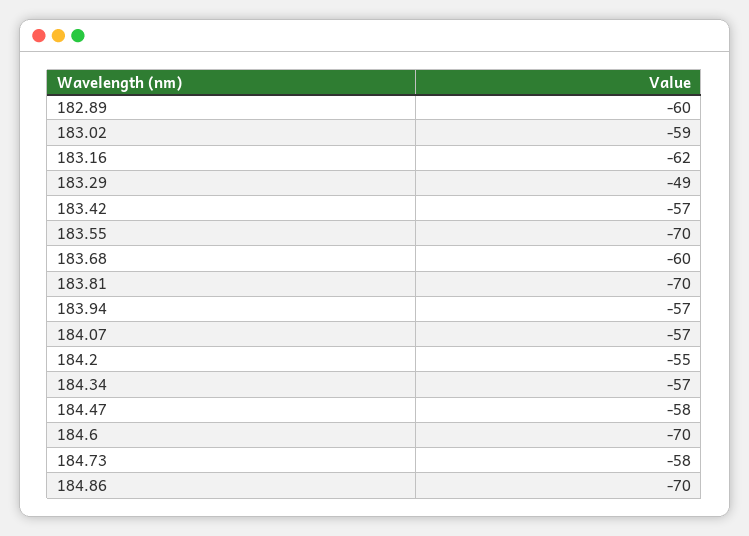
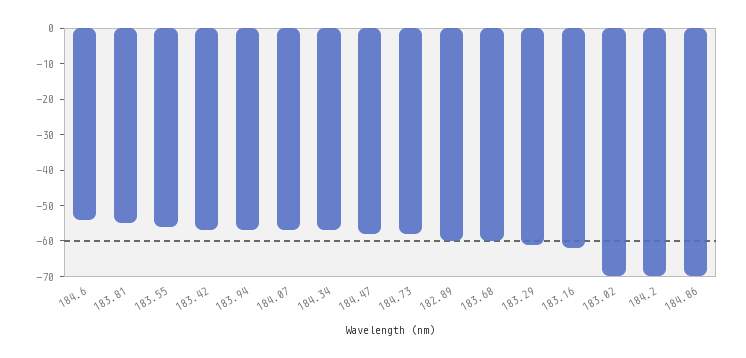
183.02: -59 -> -70
183.29: -49 -> -60
183.55: -70 -> -55
183.81: -70 -> -55
184.2: -55 -> -70
184.6: -70 -> -55

